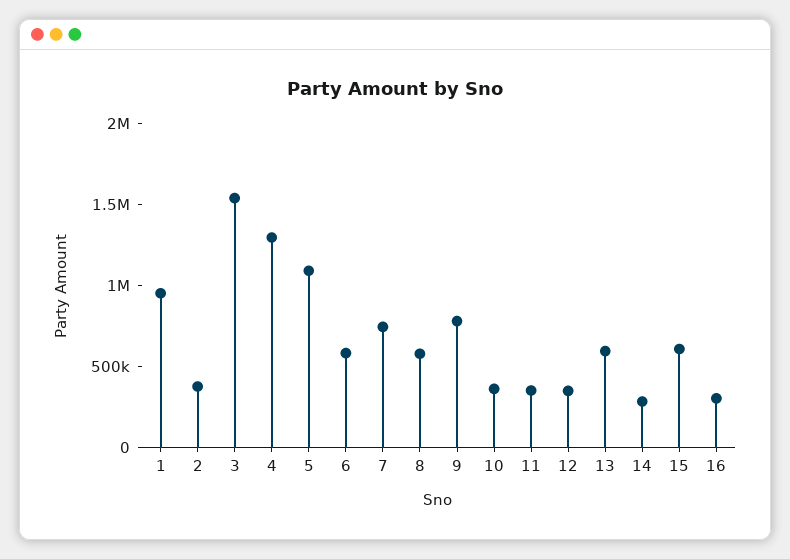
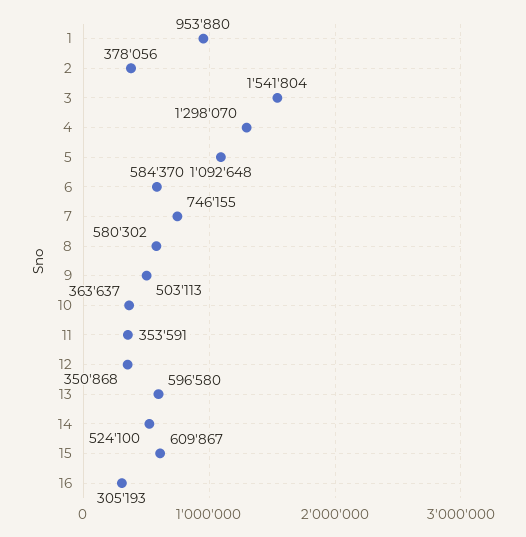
9: 800000 -> 503113
14: 300000 -> 524100

